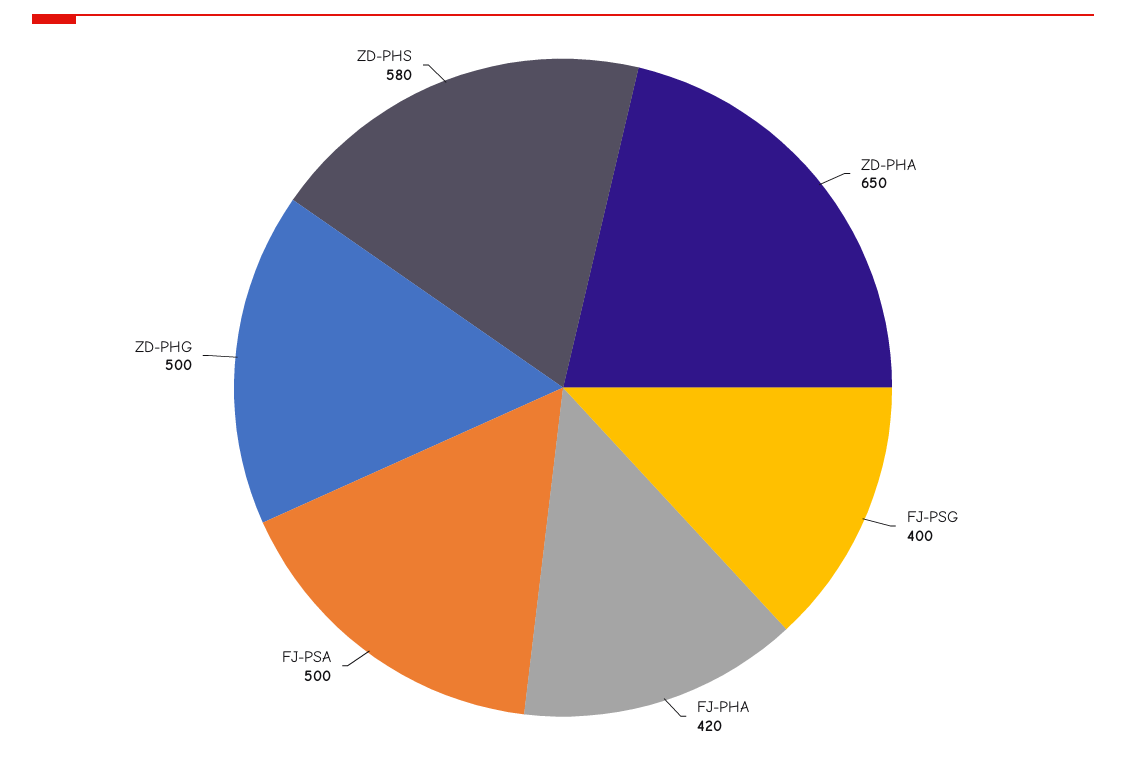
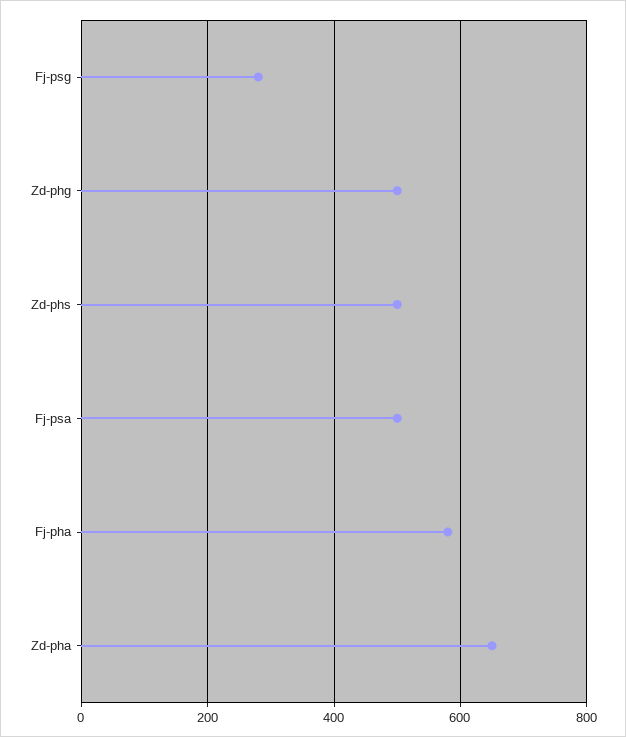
FJ-PSG: 400 -> 280
FJ-PHA: 420 -> 580
ZD-PHS: 580 -> 500

